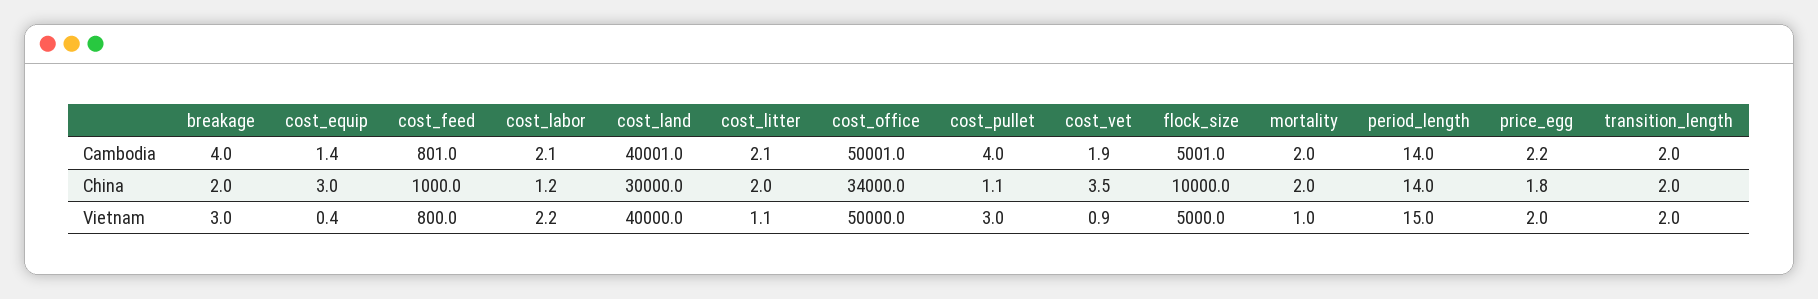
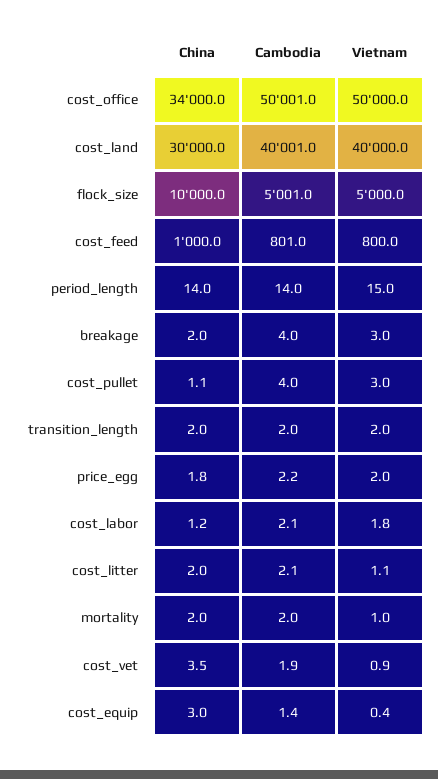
cost_labor, Vietnam: 2.2 -> 1.8

